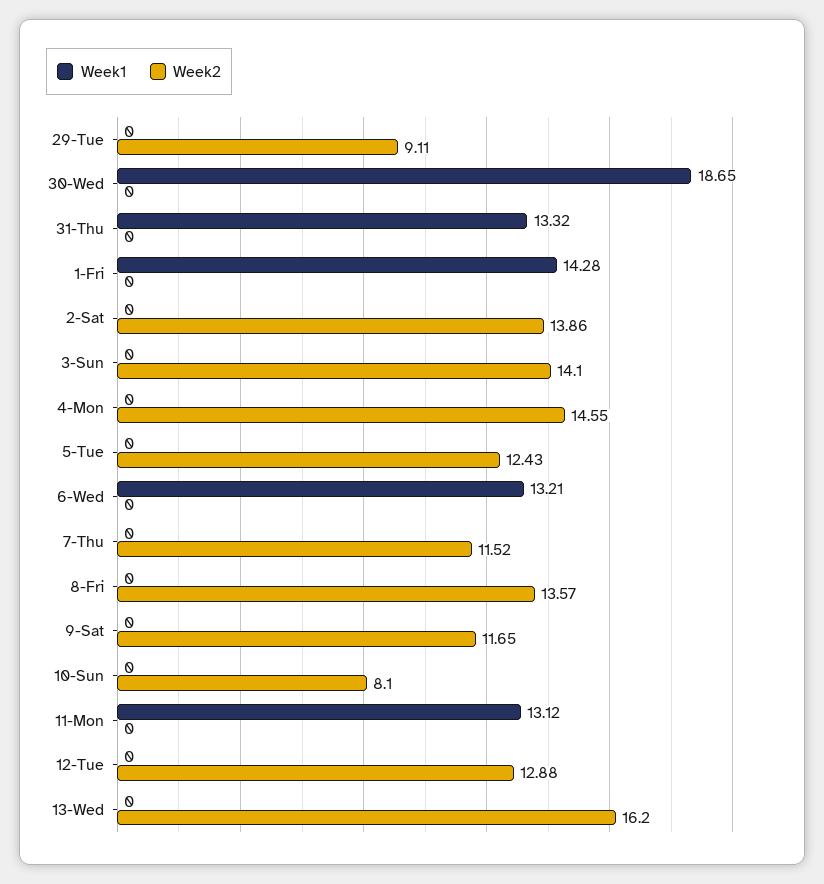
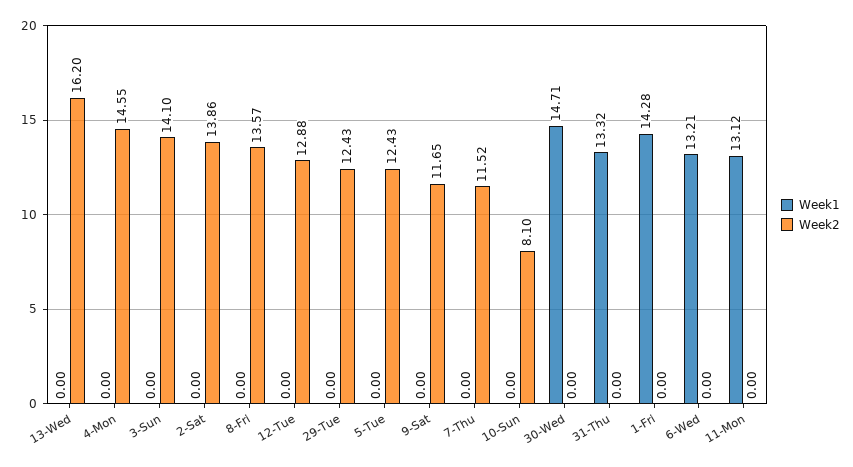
Week2, 29-Tue: 9.11 -> 12.43
Week1, 30-Wed: 18.65 -> 14.71

